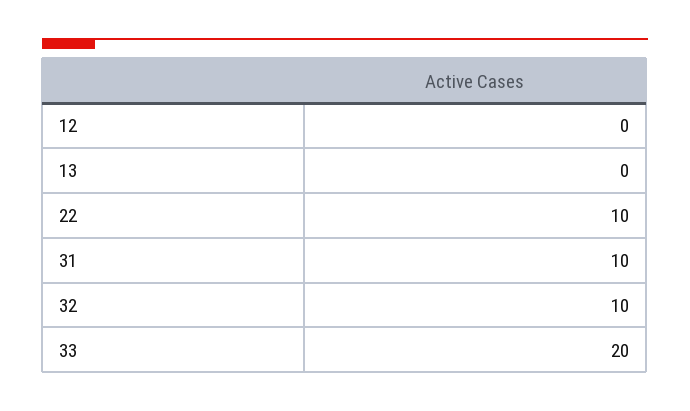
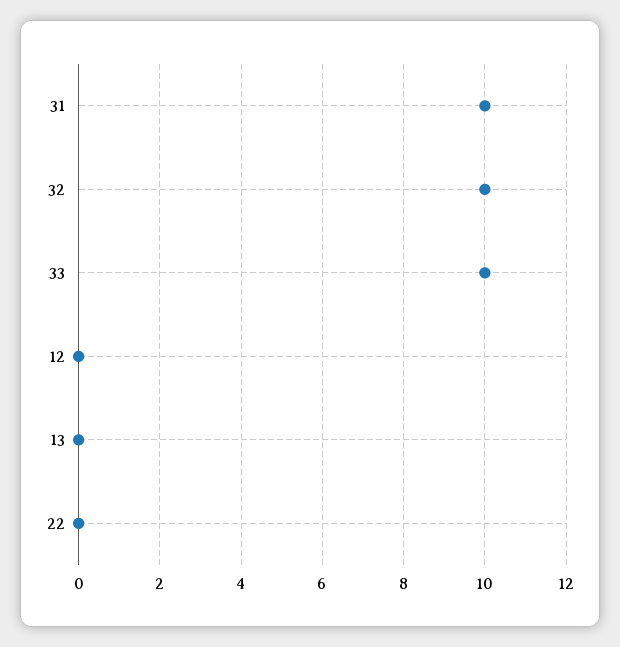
22: 10 -> 0
33: 20 -> 10

